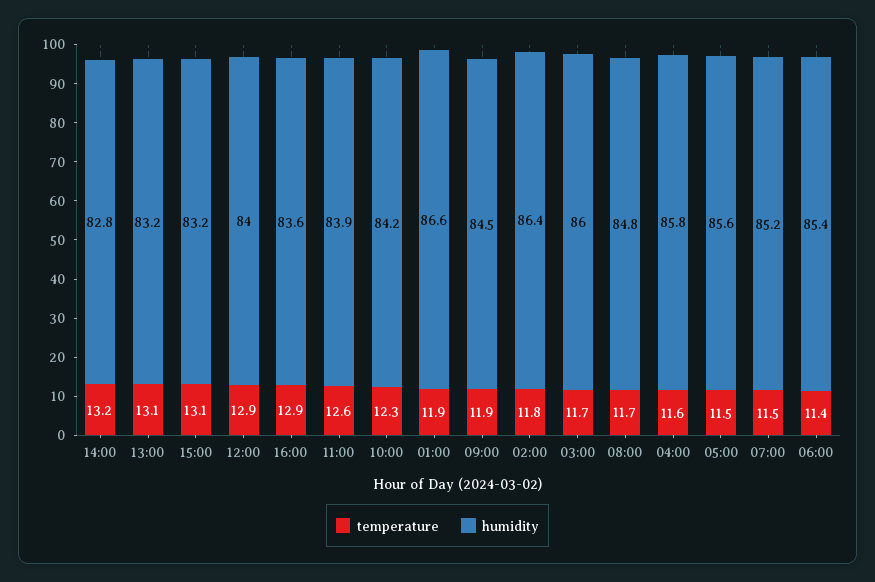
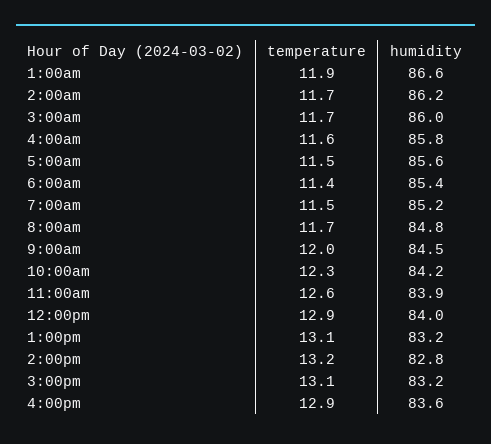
temperature, 09:00: 11.9 -> 12
temperature, 02:00: 11.8 -> 11.7
humidity, 02:00: 86.4 -> 86.2

